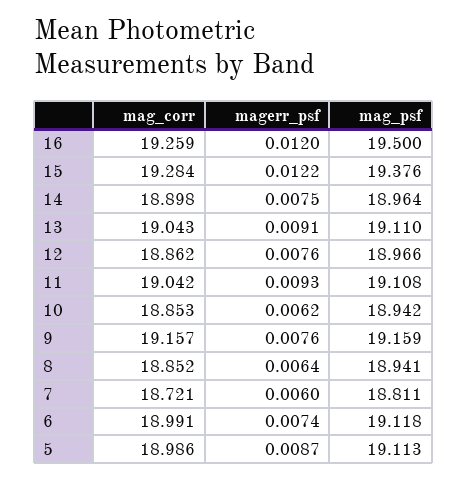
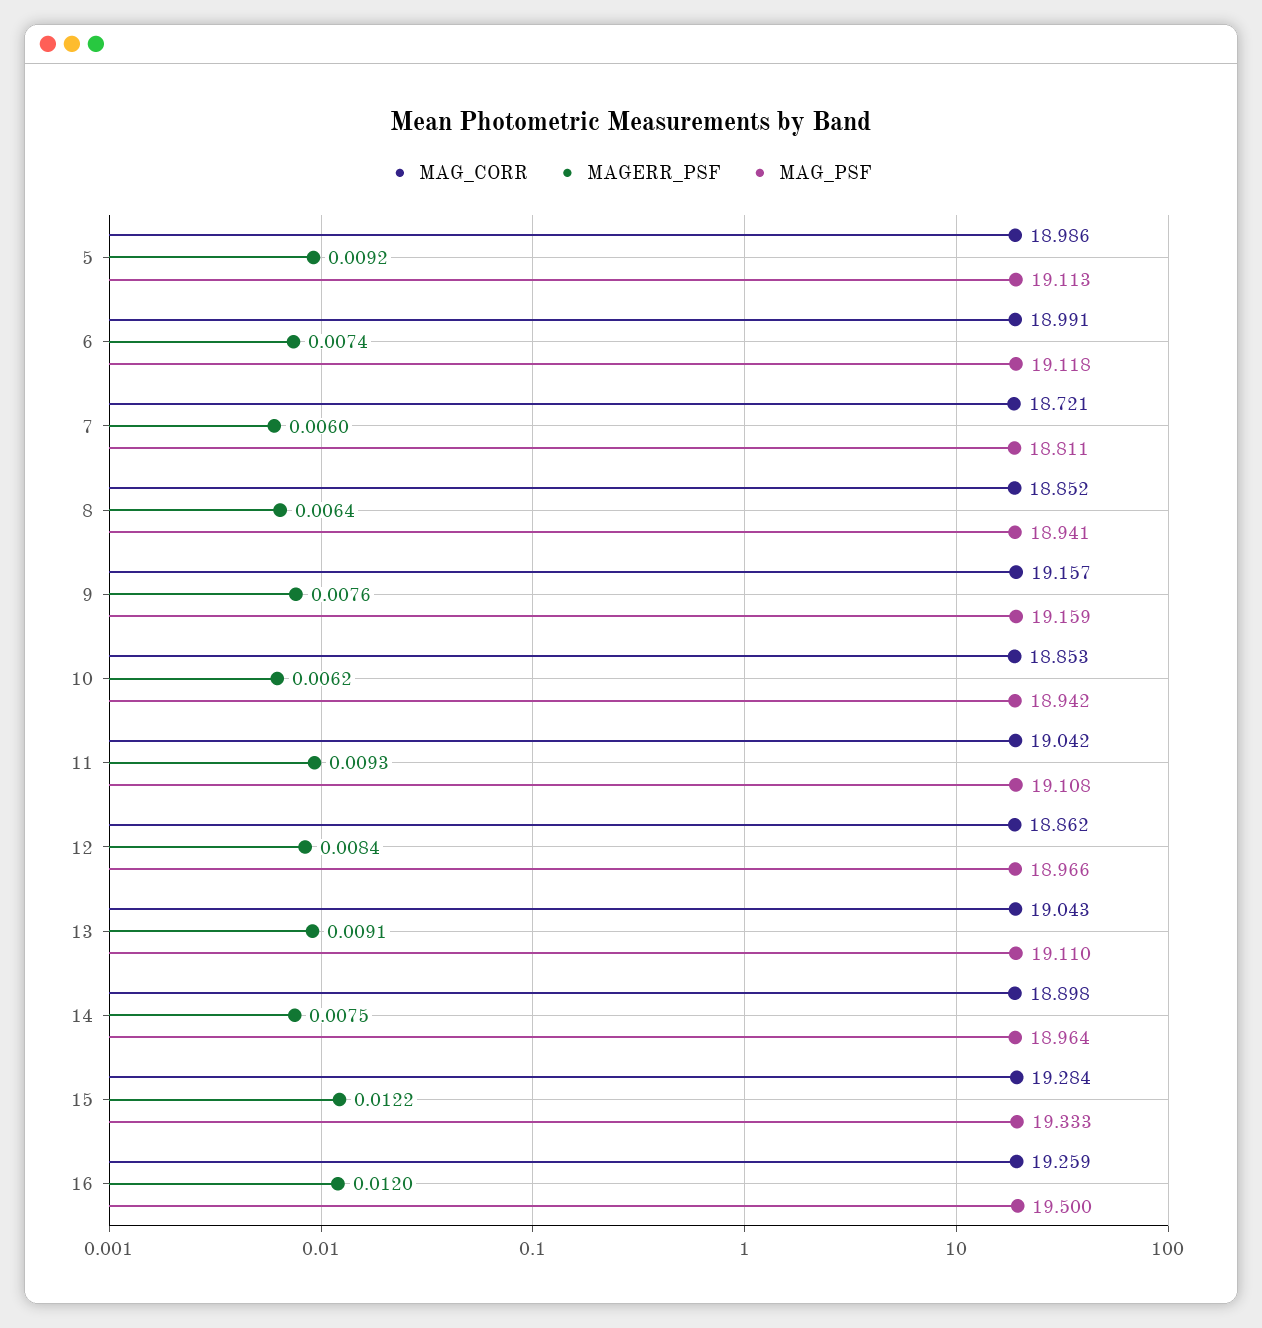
mag_psf, 15: 19.376 -> 19.333
magerr_psf, 12: 0.0076 -> 0.0084
magerr_psf, 5: 0.0087 -> 0.0092

